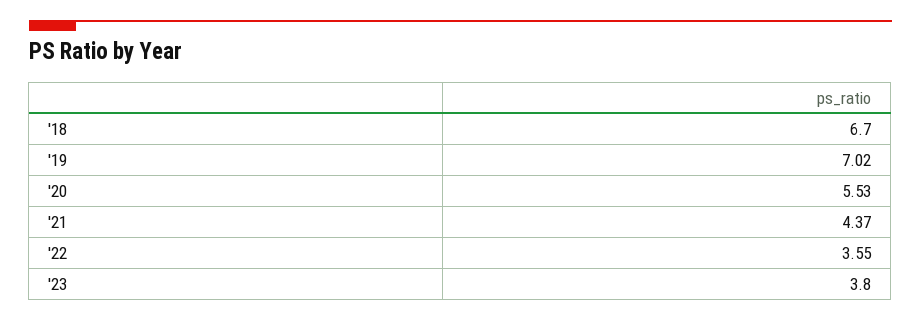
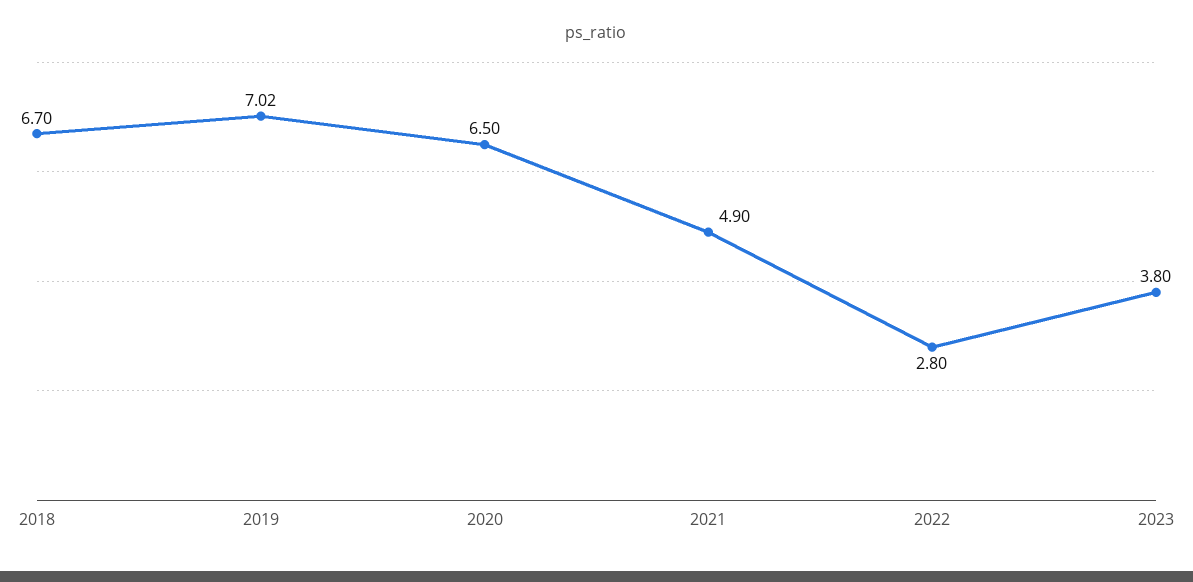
'20: 5.53 -> 6.5
'21: 4.37 -> 4.9
'22: 3.55 -> 2.8

